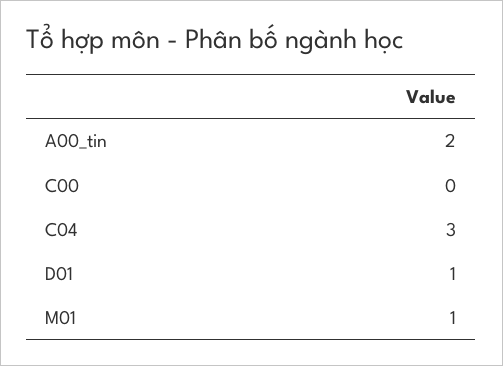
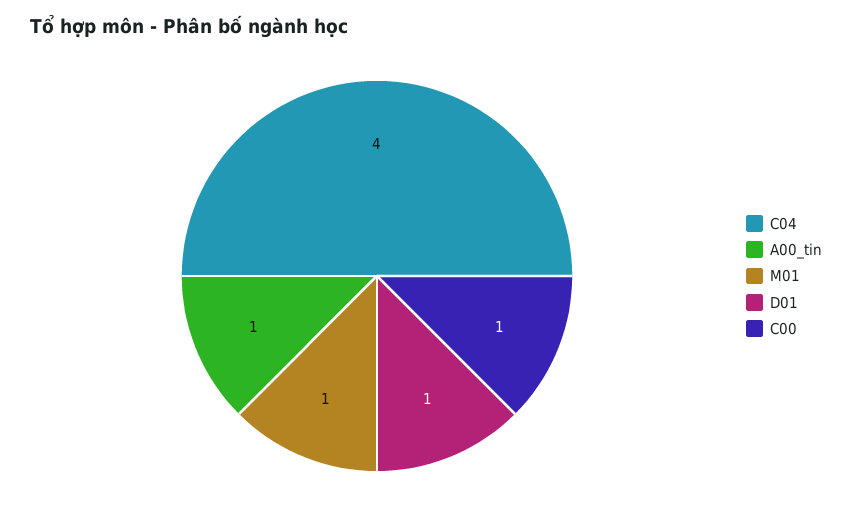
A00_tin: 2 -> 1
C00: 0 -> 1
C04: 3 -> 4

